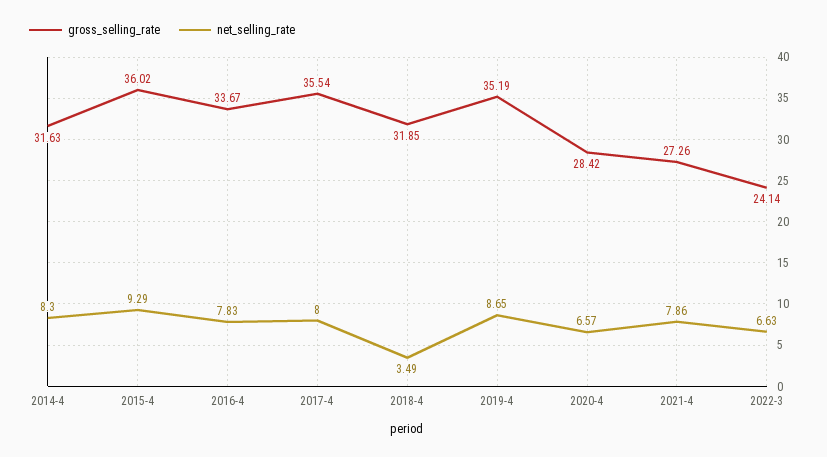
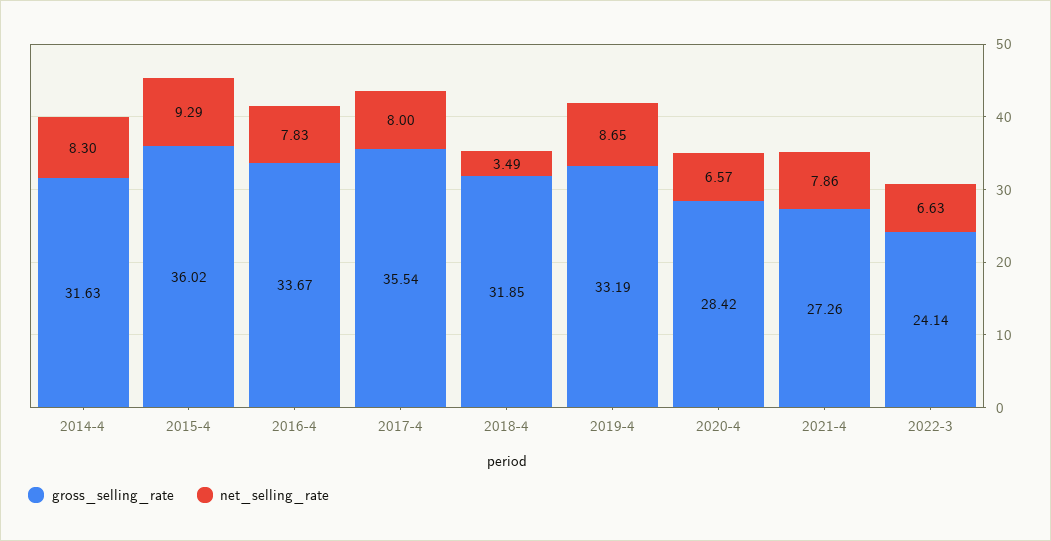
gross_selling_rate, 2019-4: 35.19 -> 33.19

